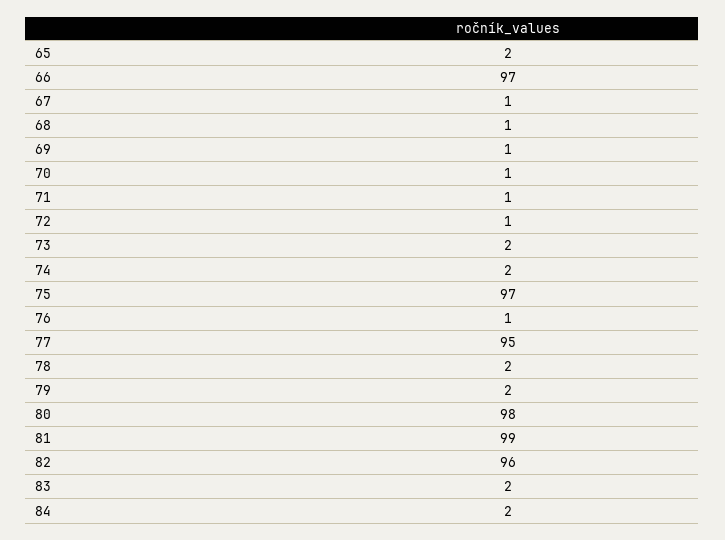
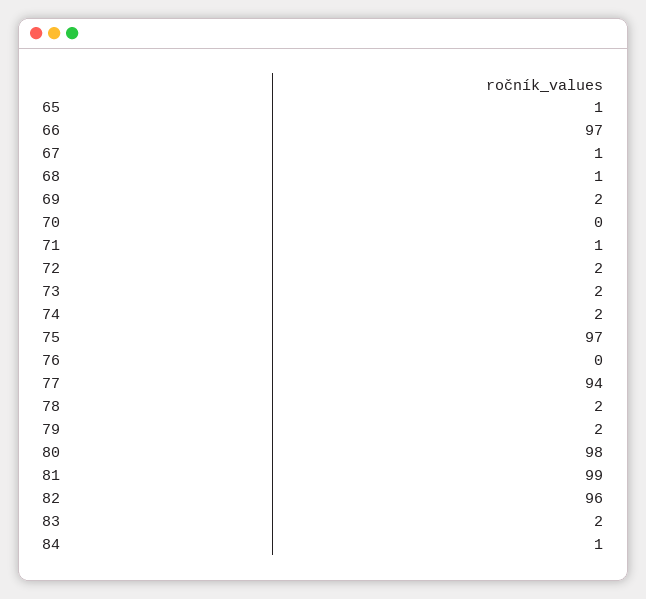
65: 2 -> 1
69: 1 -> 2
70: 1 -> 0
72: 1 -> 2
76: 1 -> 0
77: 95 -> 94
84: 2 -> 1

